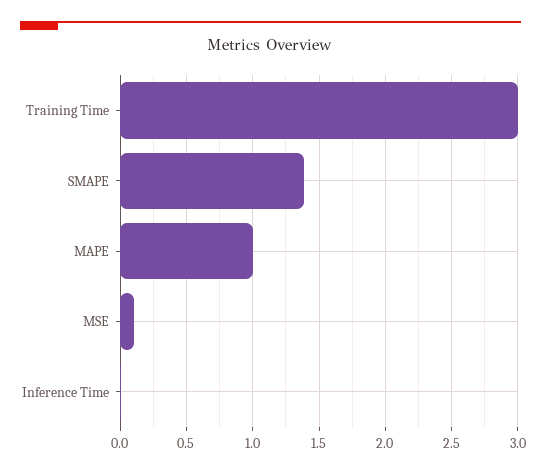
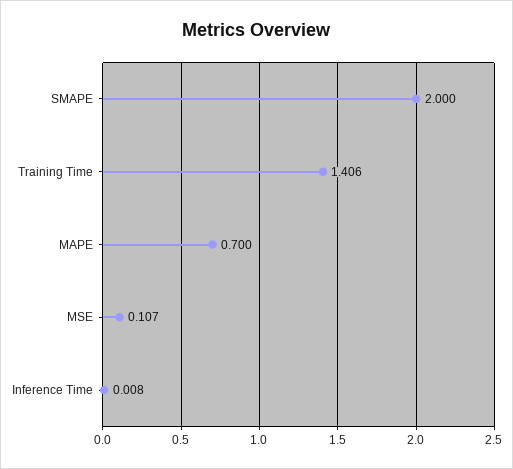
Training Time: 3 -> 1.406
SMAPE: 1.4 -> 2
MAPE: 1 -> 0.7

